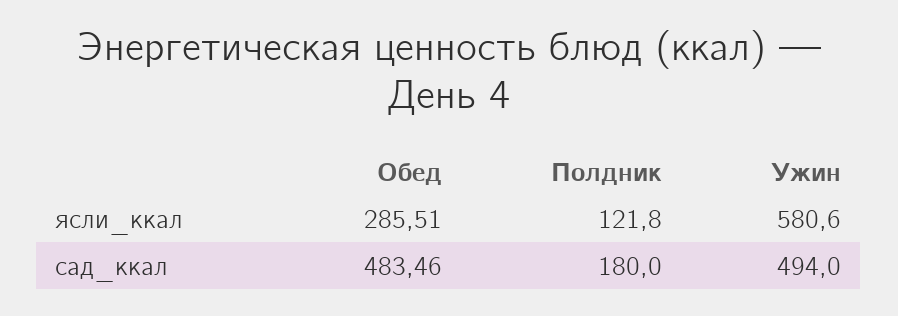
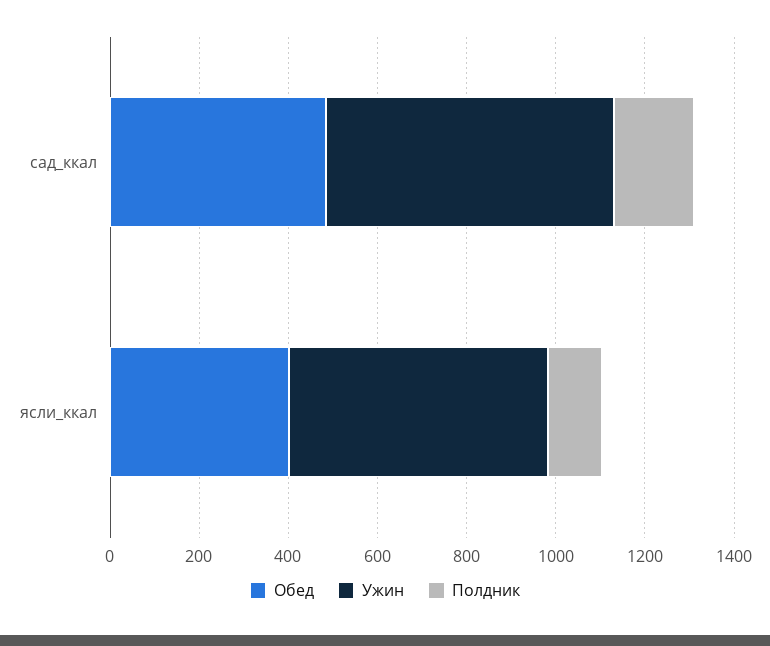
Обед, ясли_ккал: 285.51 -> 400
Ужин, сад_ккал: 494 -> 650

